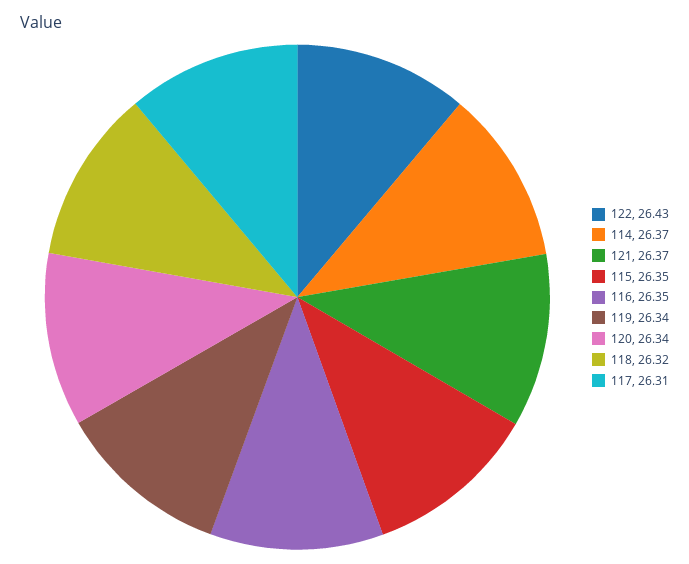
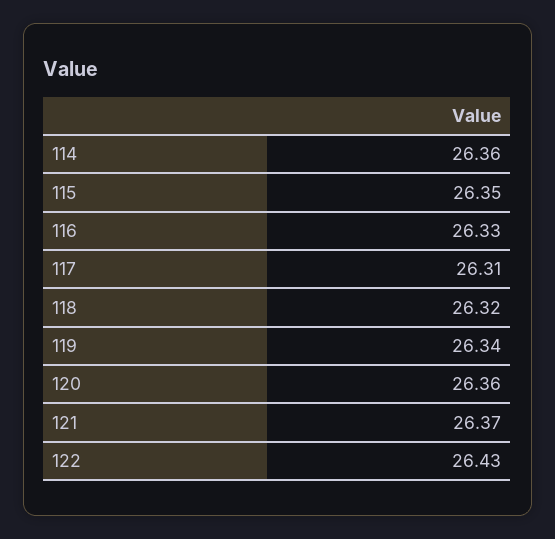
114: 26.37 -> 26.36
116: 26.35 -> 26.33
120: 26.34 -> 26.36

